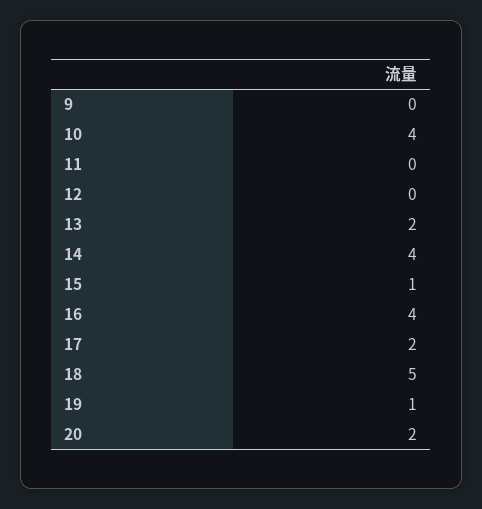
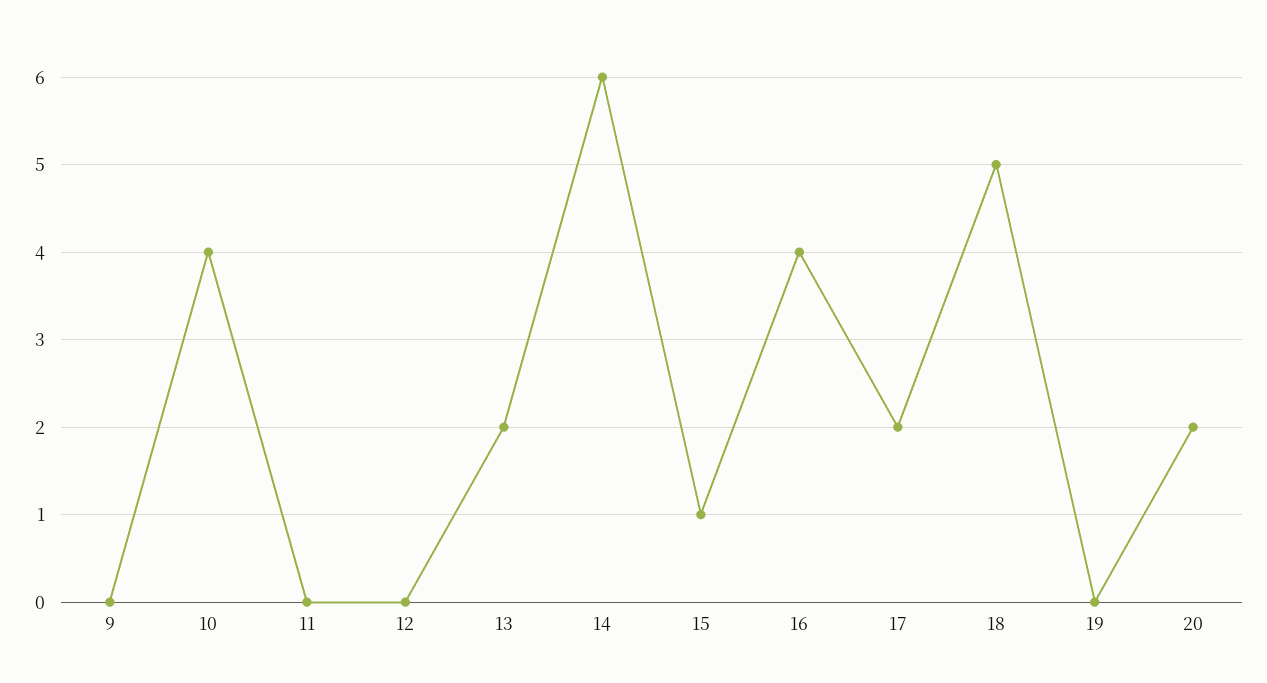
14: 4 -> 6
19: 1 -> 0

